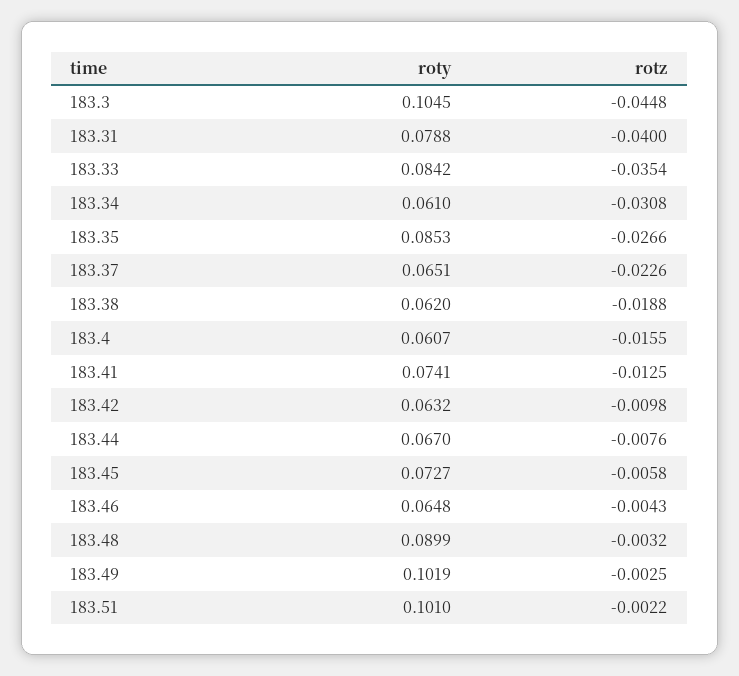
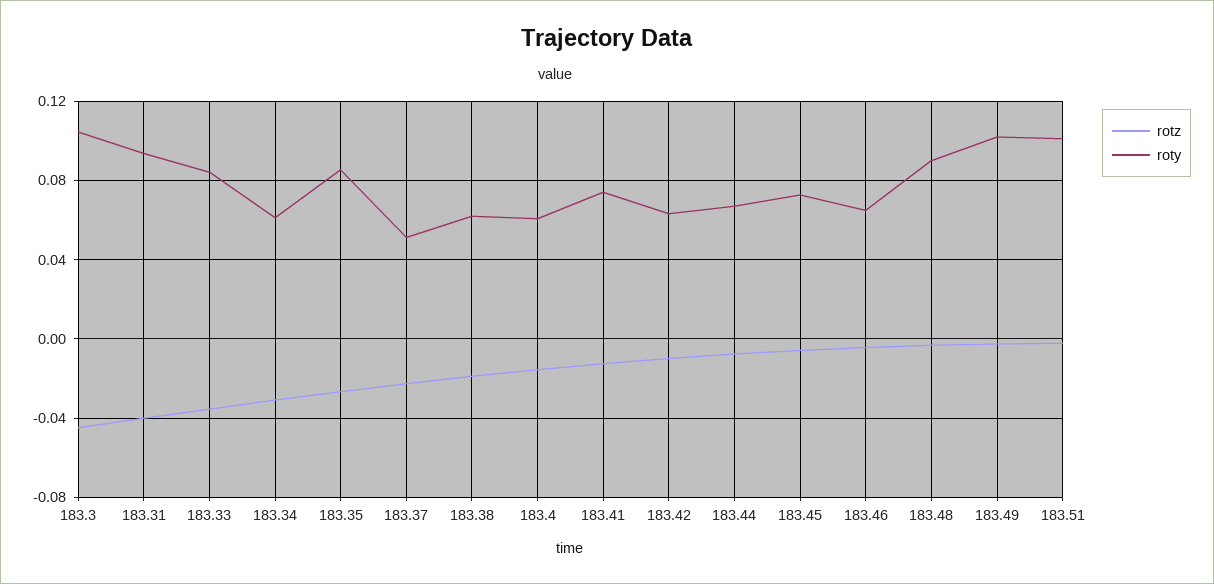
roty, 183.31: 0.0788 -> 0.095
roty, 183.37: 0.0651 -> 0.05

